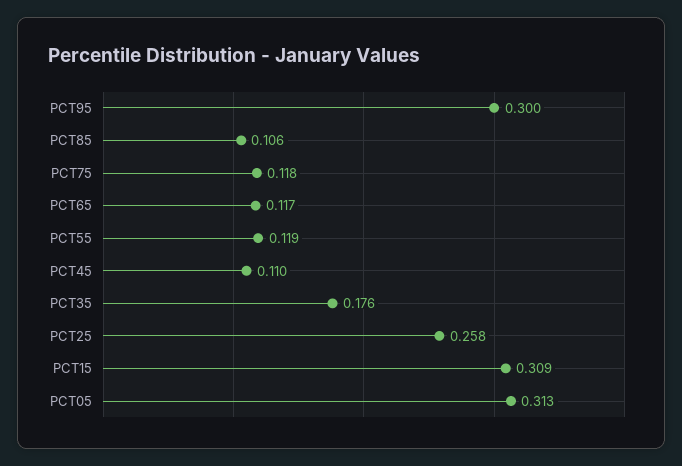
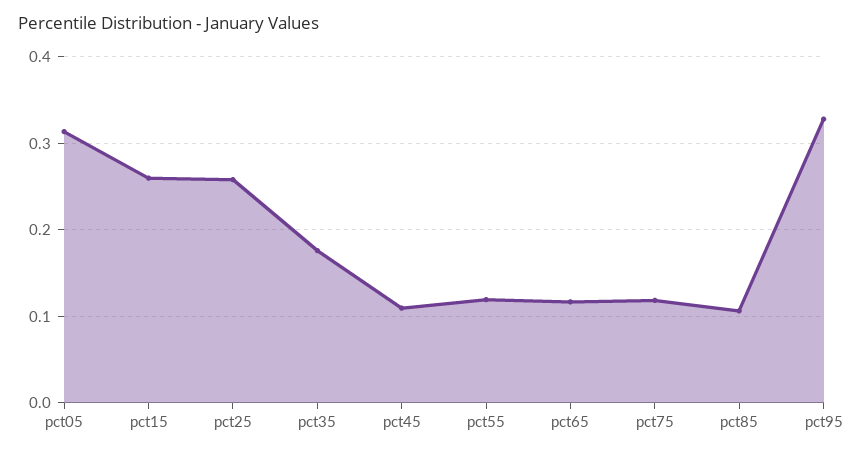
PCT95: 0.3 -> 0.33
PCT15: 0.309 -> 0.26

